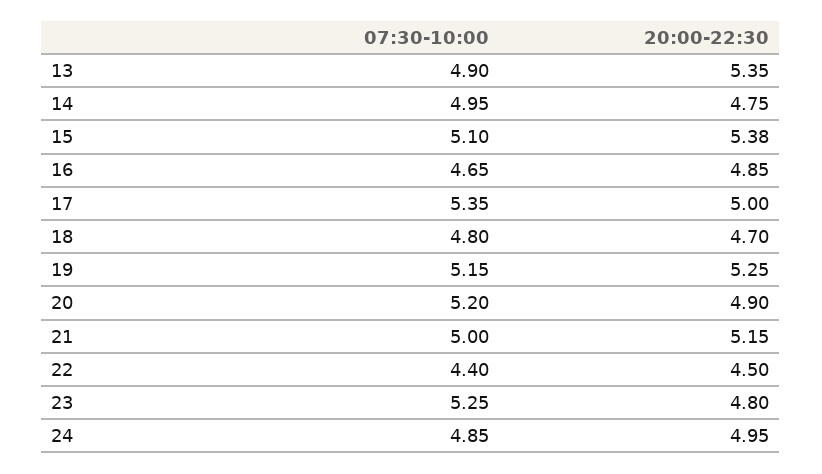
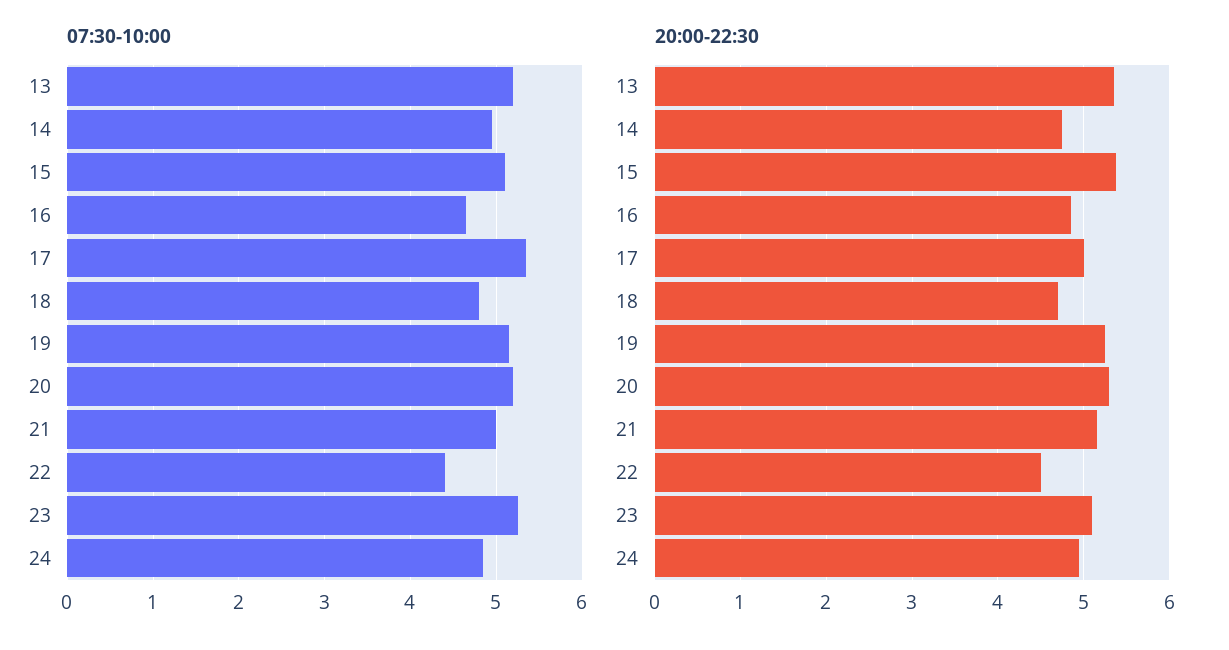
07:30-10:00, 13: 4.9 -> 5.2
20:00-22:30, 20: 4.9 -> 5.3
20:00-22:30, 23: 4.8 -> 5.1

